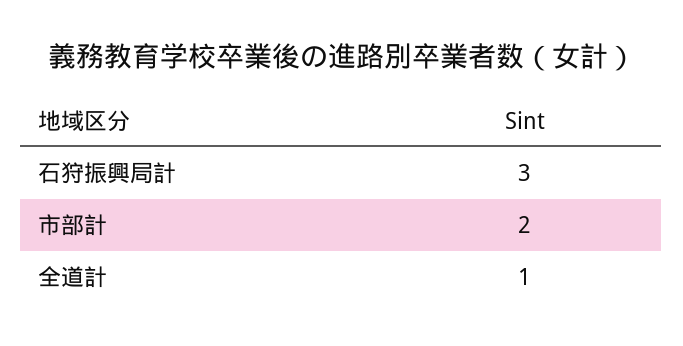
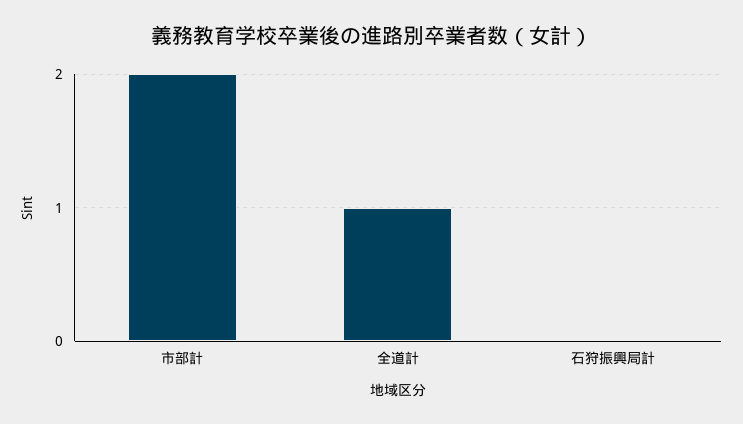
石狩振興局計: 3 -> 0

